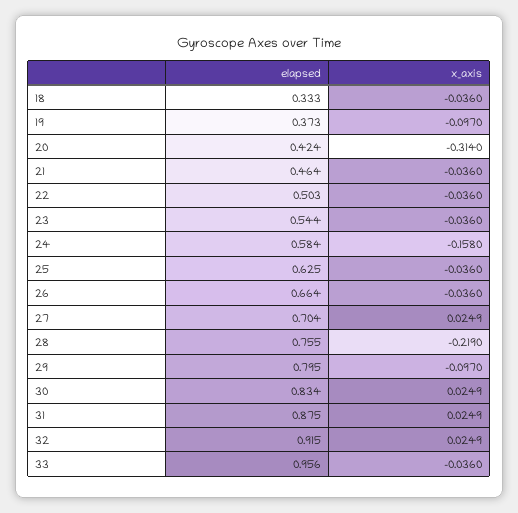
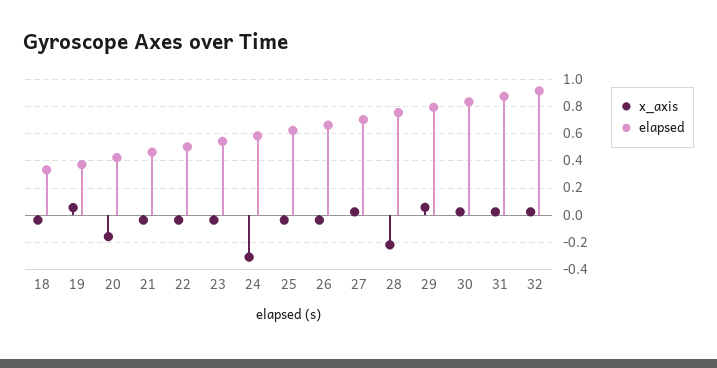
x_axis, 19: -0.097 -> 0.05
x_axis, 20: -0.314 -> -0.15
x_axis, 24: -0.158 -> -0.3
x_axis, 29: -0.097 -> 0.05
elapsed, 33: 0.956 -> none
x_axis, 33: -0.036 -> none

